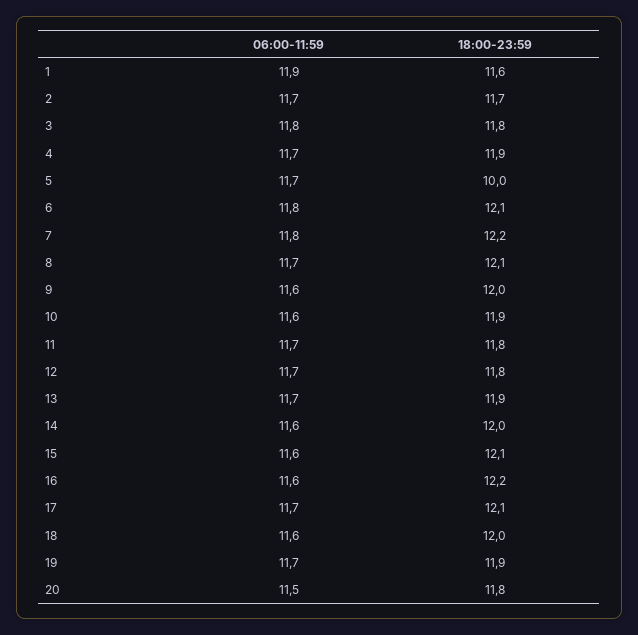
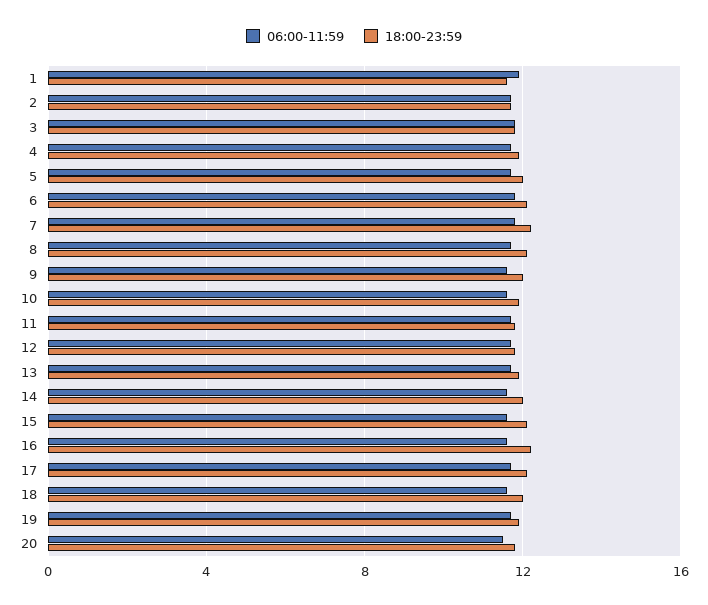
18:00-23:59, 5: 10 -> 12

